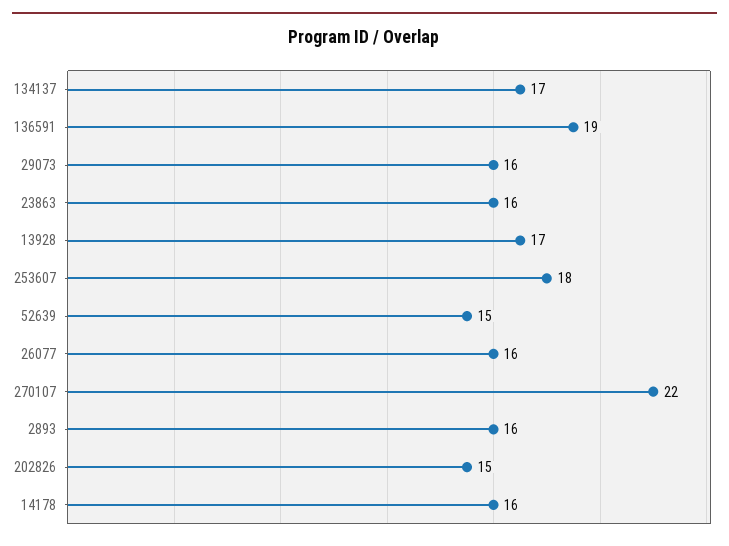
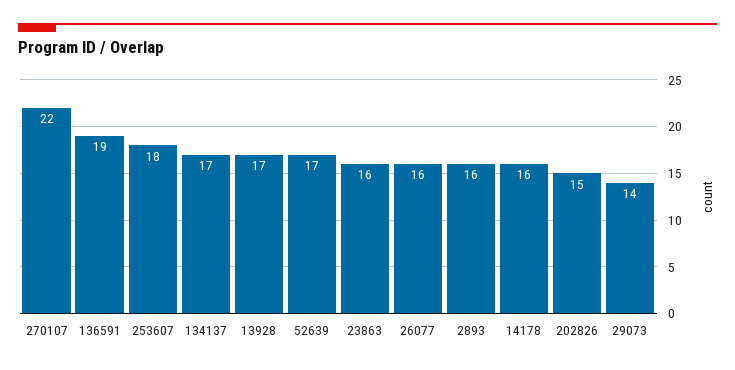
29073: 16 -> 14
52639: 15 -> 17

